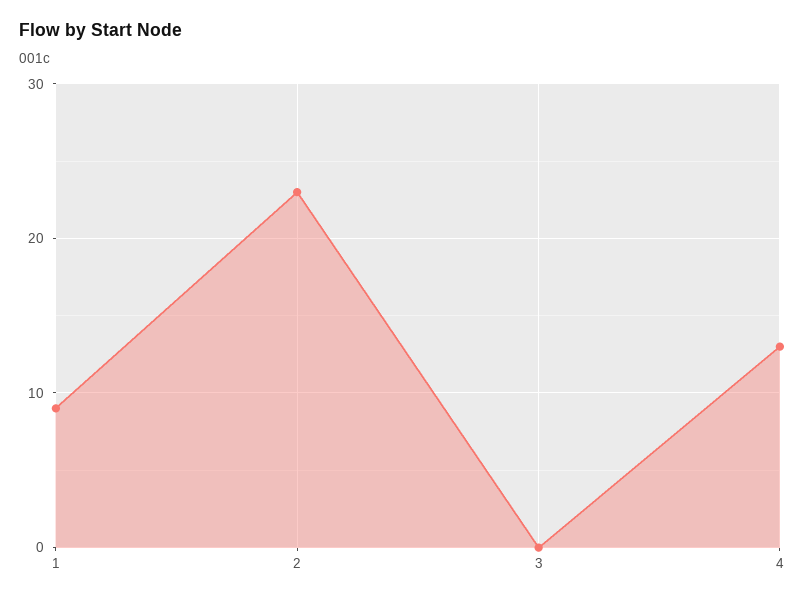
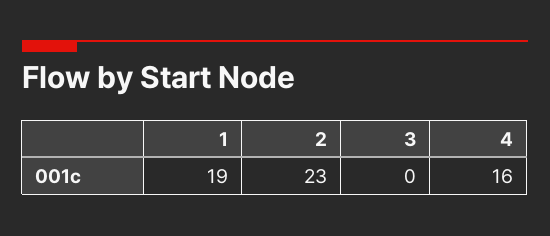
1: 9 -> 19
4: 13 -> 16

